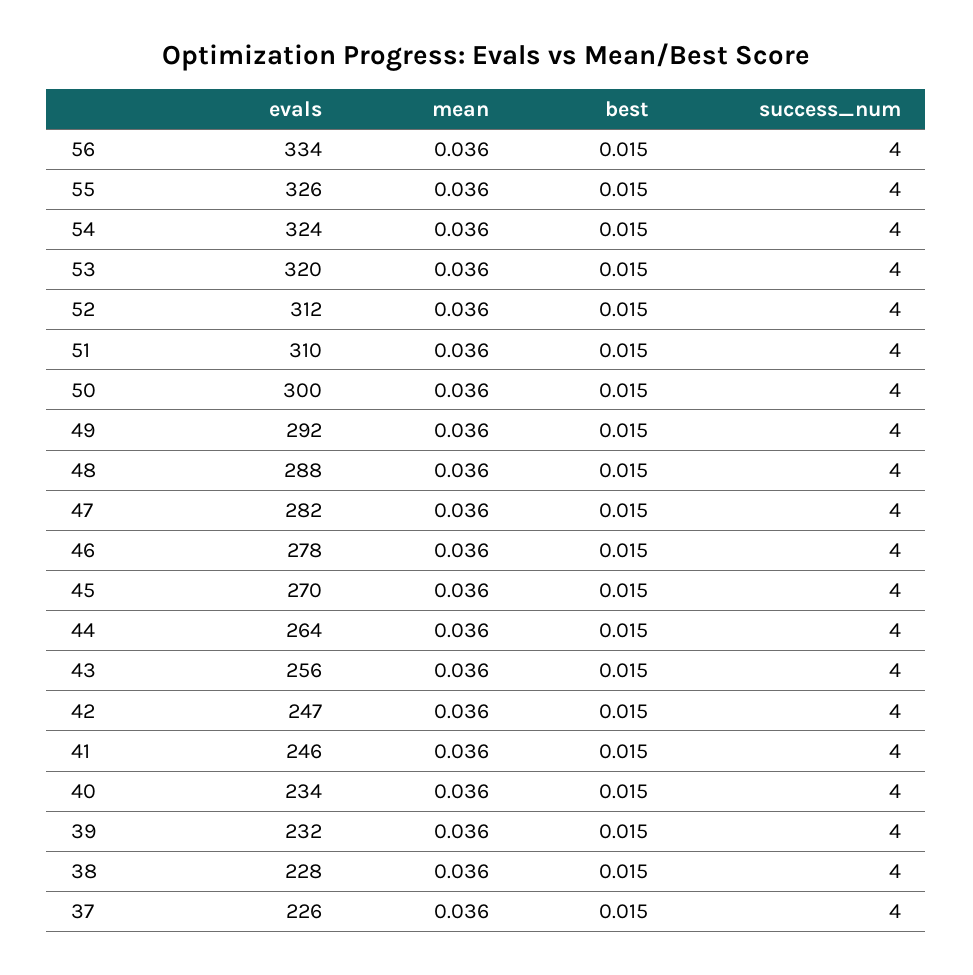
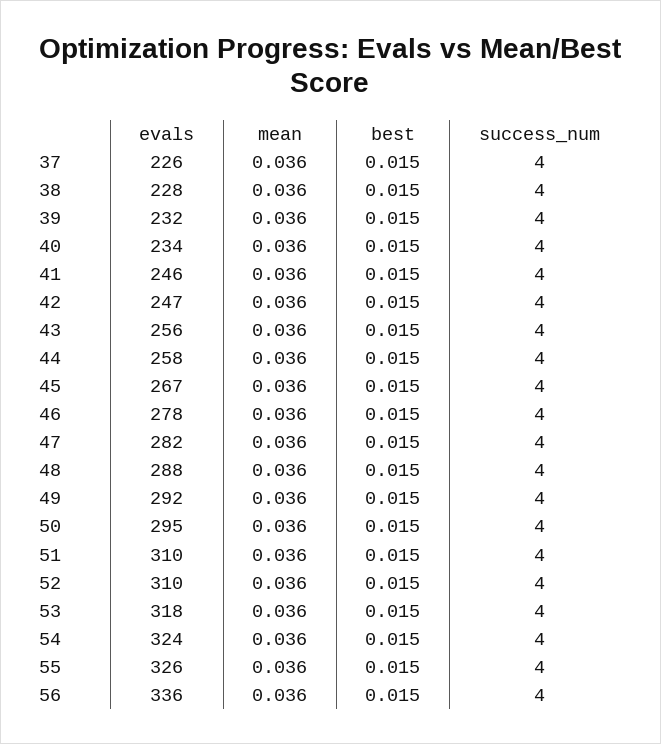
evals, 56: 334 -> 336
evals, 53: 320 -> 318
evals, 52: 312 -> 310
evals, 50: 300 -> 295
evals, 45: 270 -> 267
evals, 44: 264 -> 258

